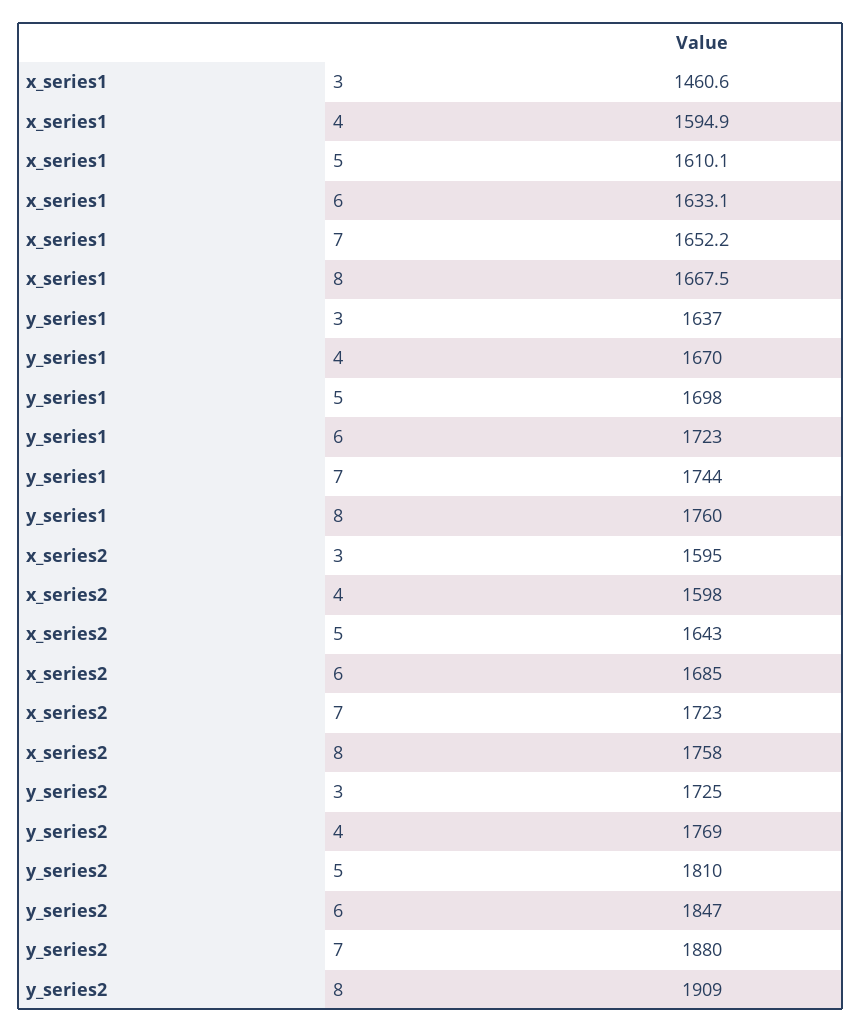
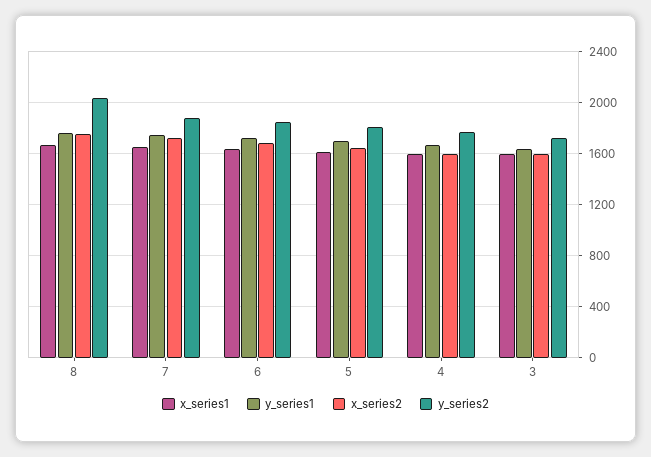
x_series1, 3: 1460.6 -> 1600
y_series2, 8: 1909 -> 2050

